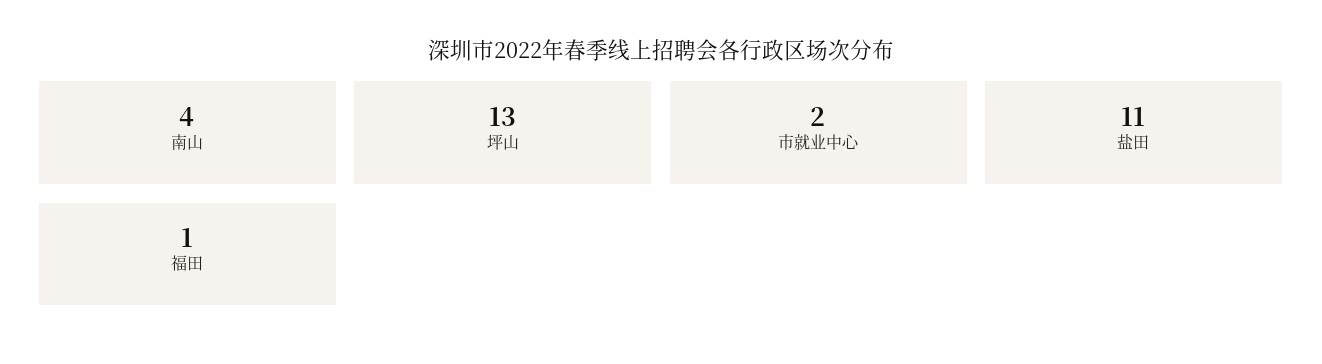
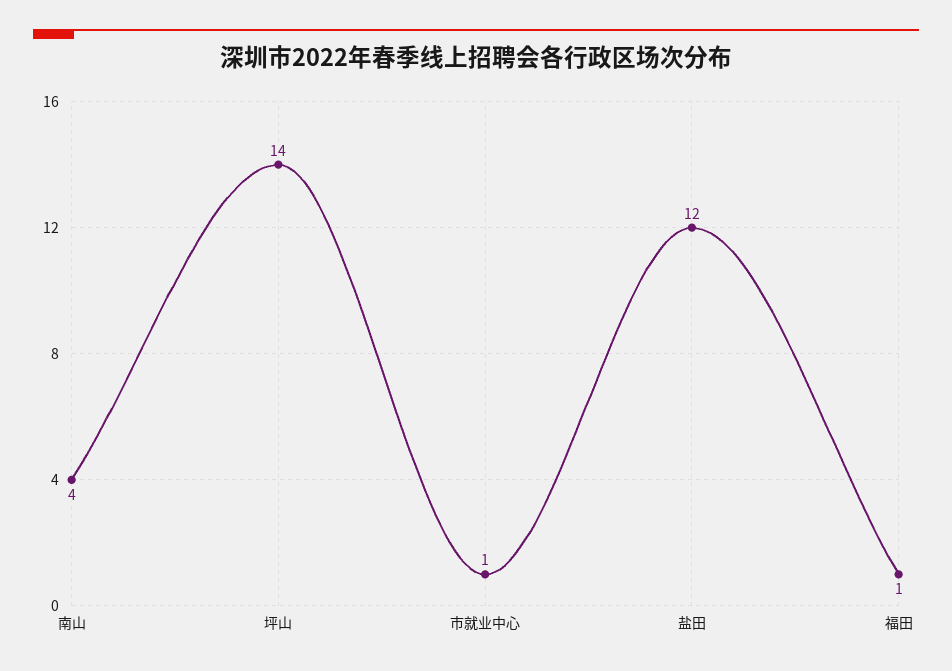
坪山: 13 -> 14
市就业中心: 2 -> 1
盐田: 11 -> 12

